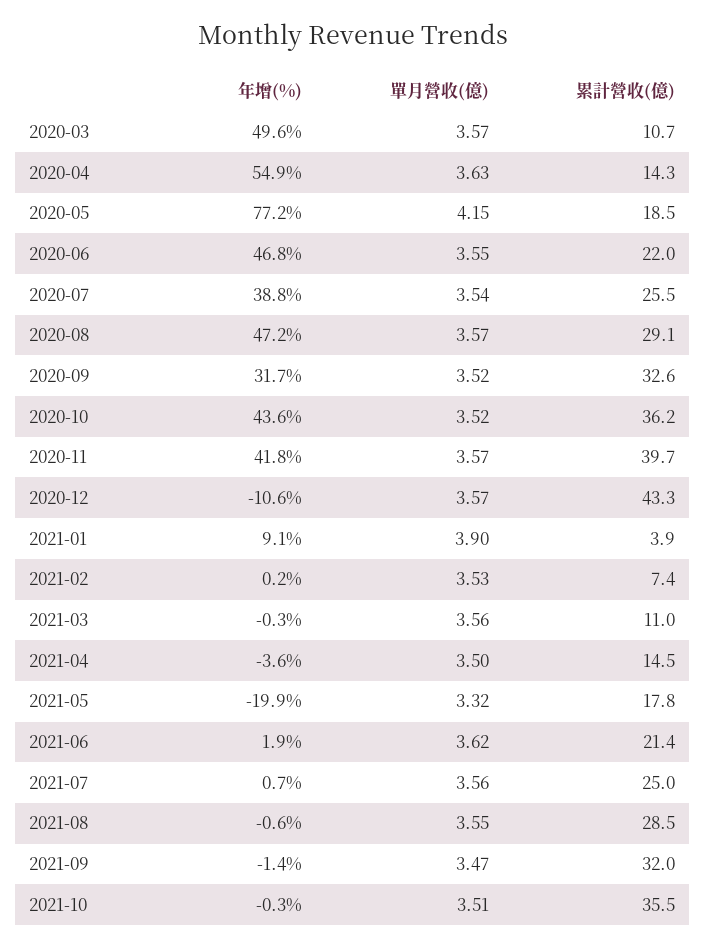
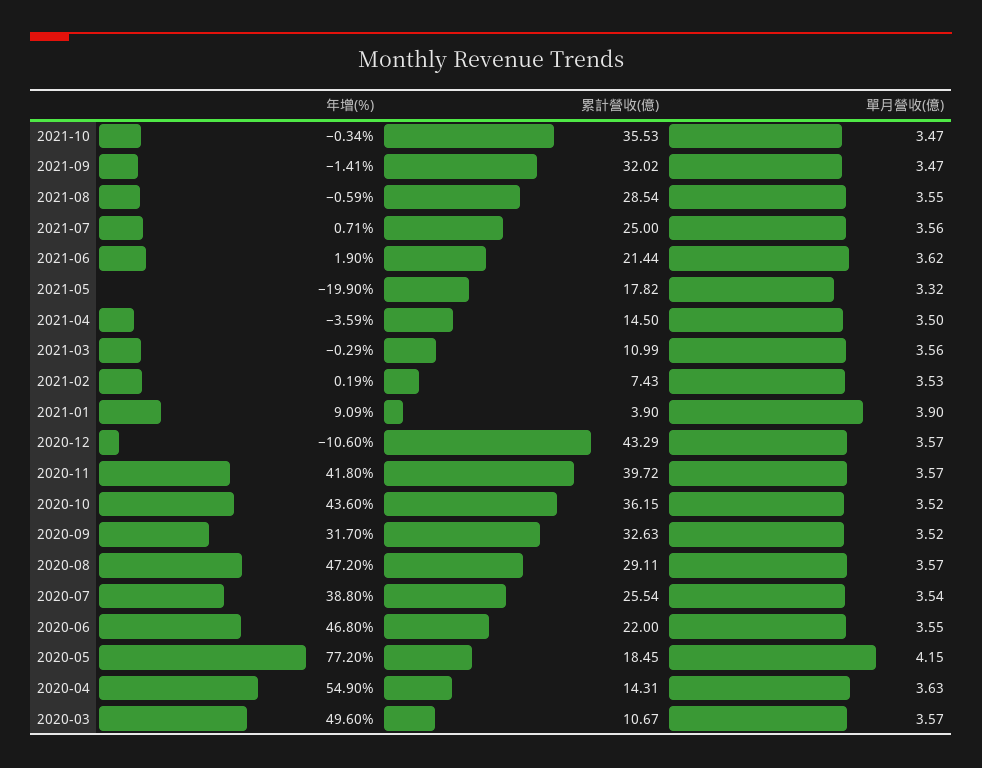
單月營收(億), 2021-10: 3.51 -> 3.47

